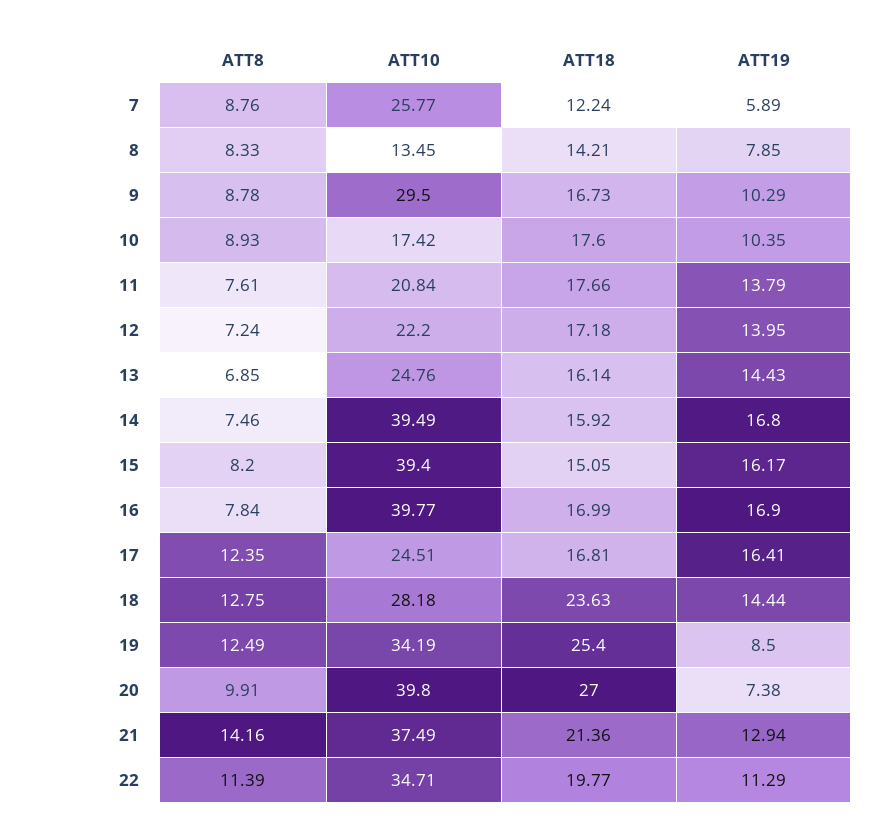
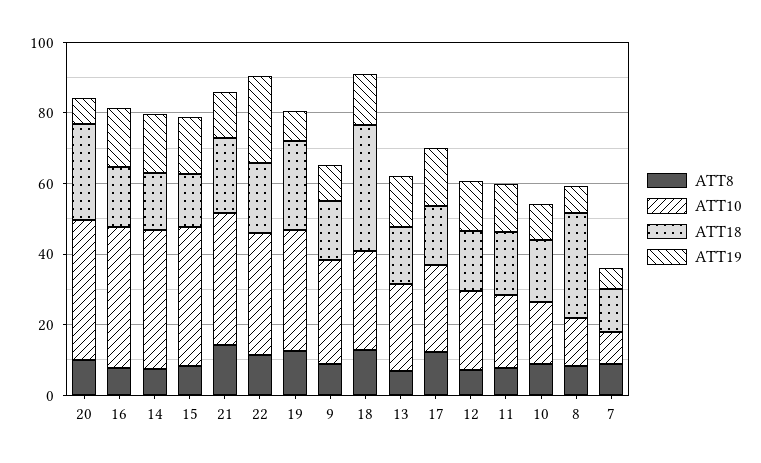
ATT10, 7: 25.77 -> 10
ATT18, 8: 14.21 -> 30
ATT18, 18: 23.63 -> 35
ATT19, 22: 11.29 -> 25

